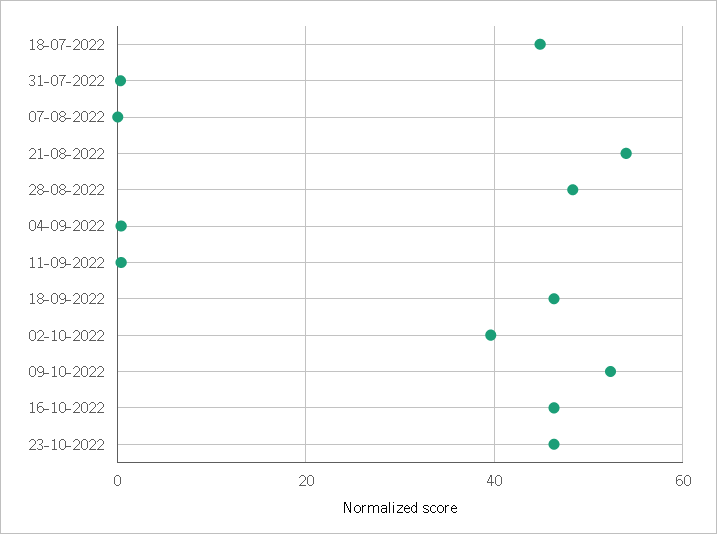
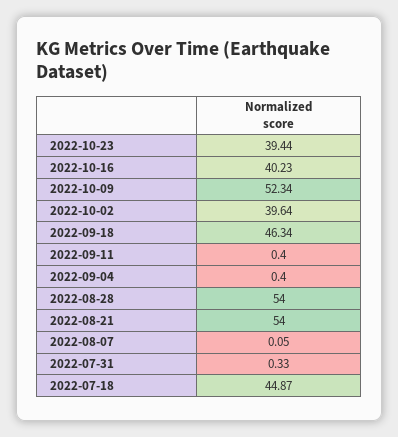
28-08-2022: 48 -> 54
16-10-2022: 46 -> 40.23
23-10-2022: 46 -> 39.44

